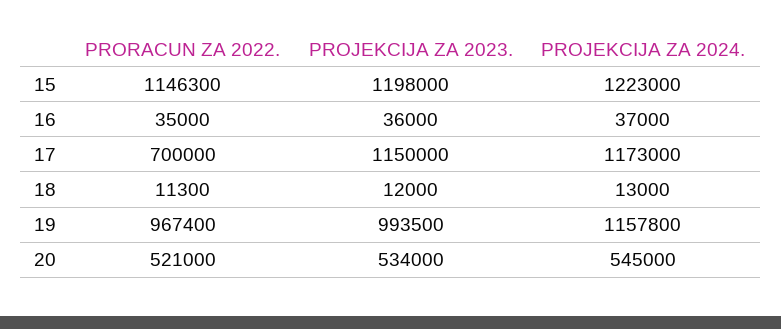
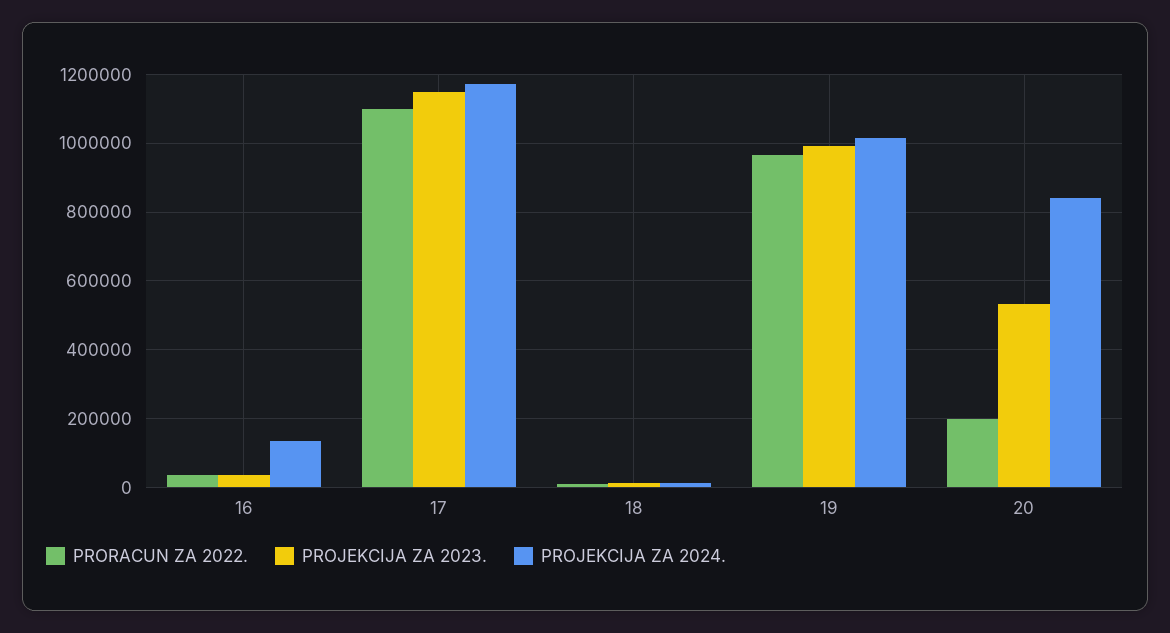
PRORACUN ZA 2022., 15: 1146300 -> none
PROJEKCIJA ZA 2023., 15: 1198000 -> none
PROJEKCIJA ZA 2024., 15: 1223000 -> none
PROJEKCIJA ZA 2024., 16: 37000 -> 140000
PRORACUN ZA 2022., 17: 700000 -> 1100000
PROJEKCIJA ZA 2024., 19: 1157800 -> 1020000
PRORACUN ZA 2022., 20: 521000 -> 200000
PROJEKCIJA ZA 2024., 20: 545000 -> 840000

